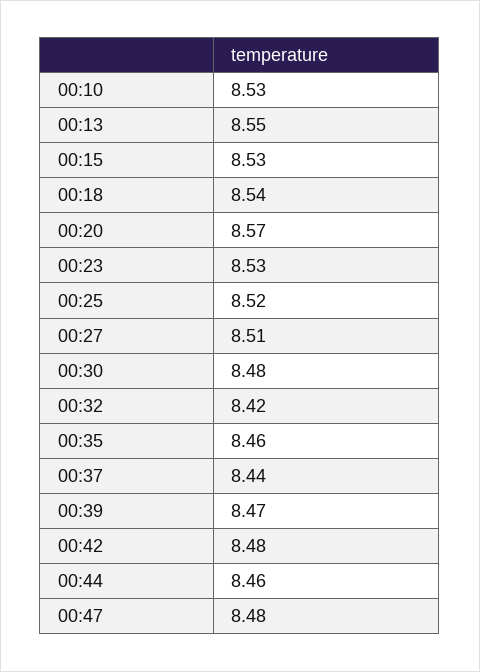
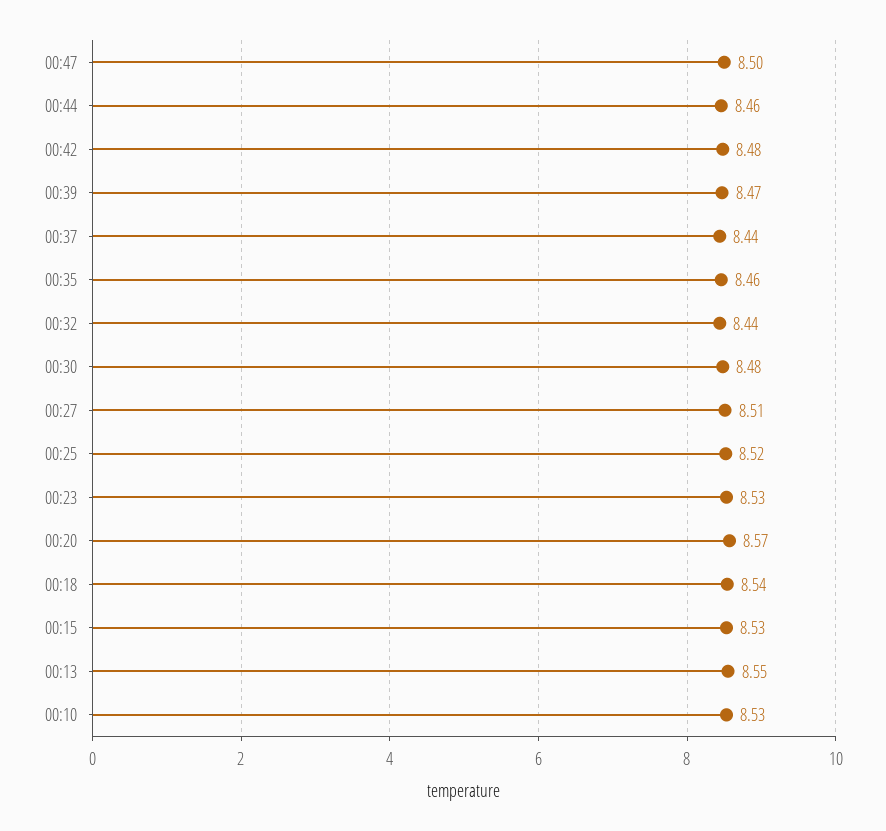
00:32: 8.42 -> 8.44
00:47: 8.48 -> 8.5

